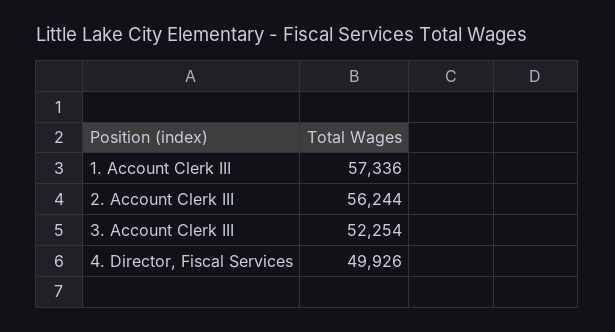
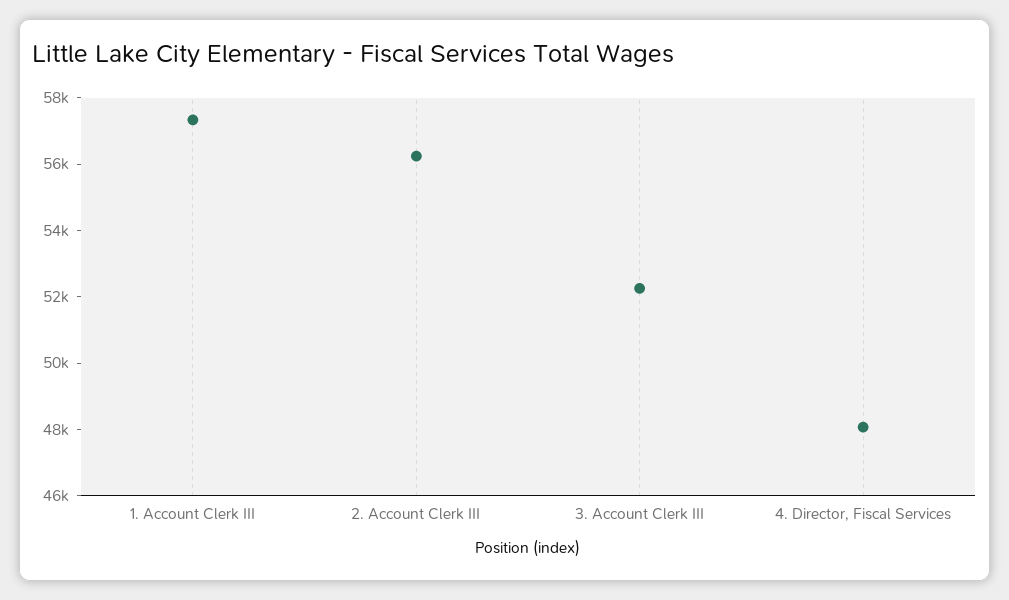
4. Director, Fiscal Services: 49926 -> 48000

